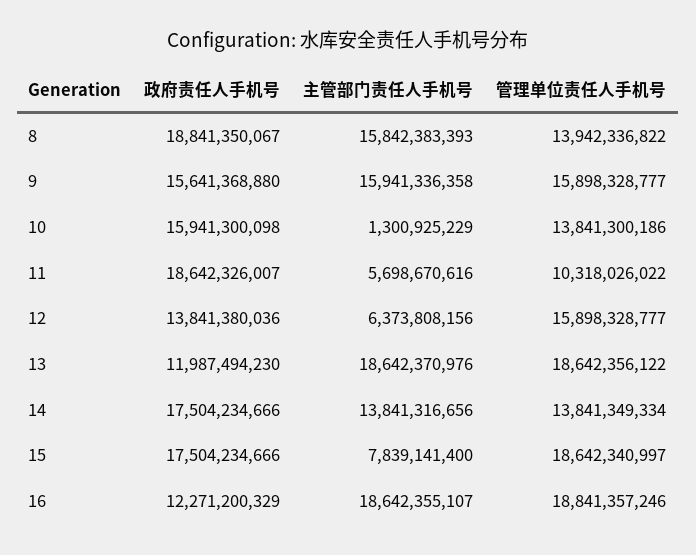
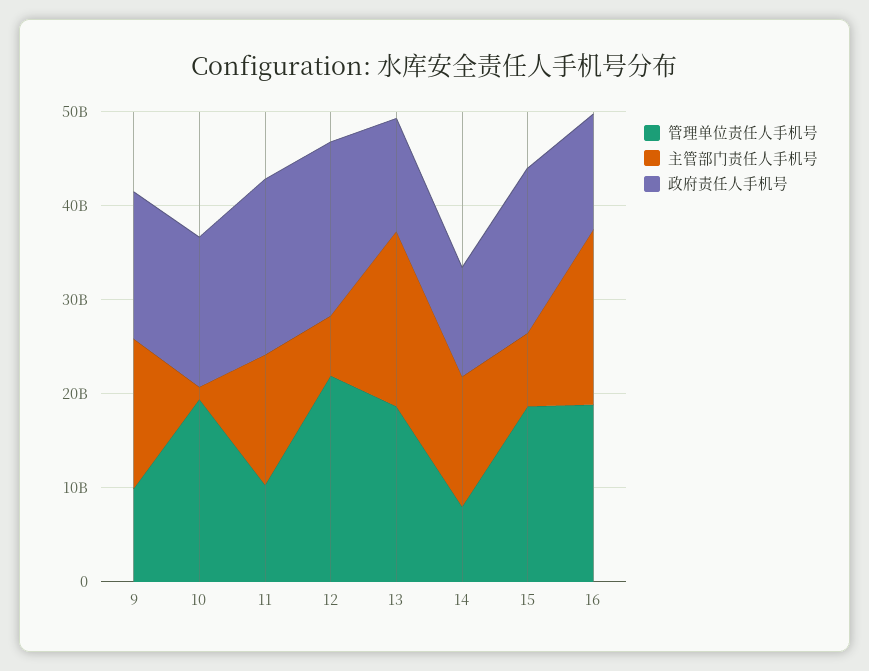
政府责任人手机号, 8: 18841350067 -> none
主管部门责任人手机号, 8: 15842383393 -> none
管理单位责任人手机号, 8: 13942336822 -> none
管理单位责任人手机号, 9: 15898328777 -> 10000000000
管理单位责任人手机号, 10: 13841300186 -> 20000000000
主管部门责任人手机号, 11: 5698670616 -> 14000000000
政府责任人手机号, 12: 13841380036 -> 18000000000
管理单位责任人手机号, 12: 15898328777 -> 22000000000
政府责任人手机号, 14: 17504234666 -> 12000000000
管理单位责任人手机号, 14: 13841349334 -> 8000000000

